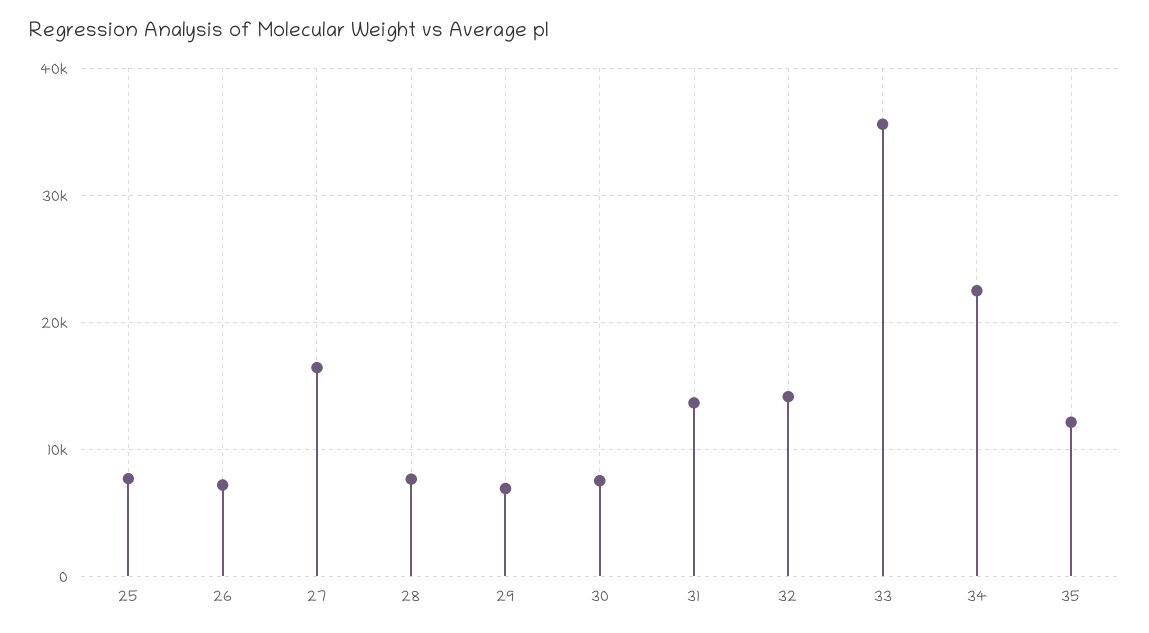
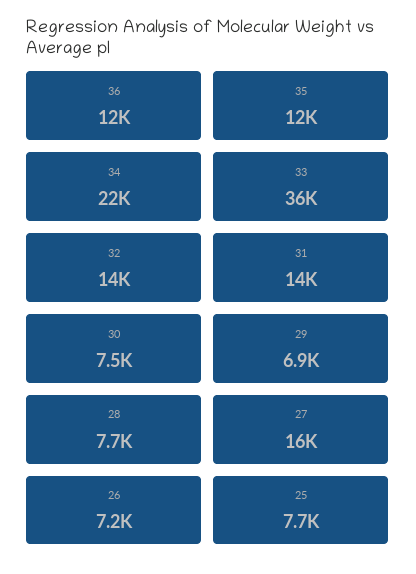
36: none -> 12000

